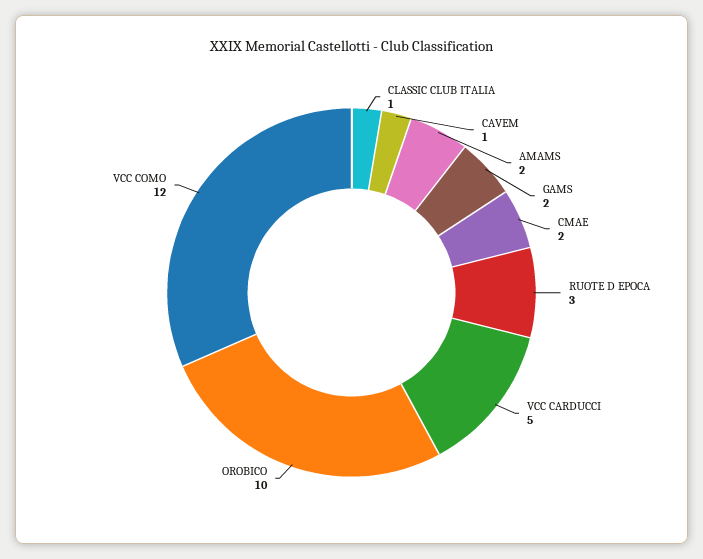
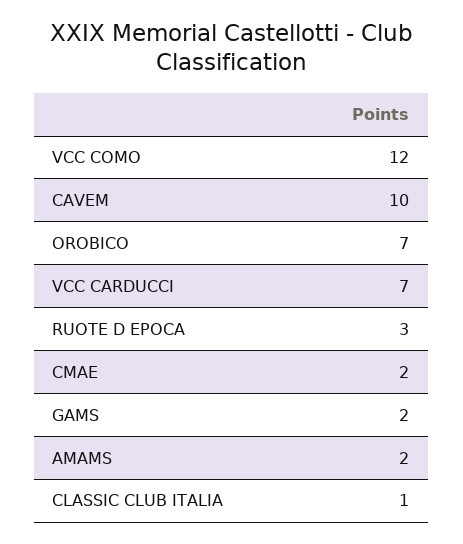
CAVEM: 1 -> 10
VCC CARDUCCI: 5 -> 7
OROBICO: 10 -> 7

